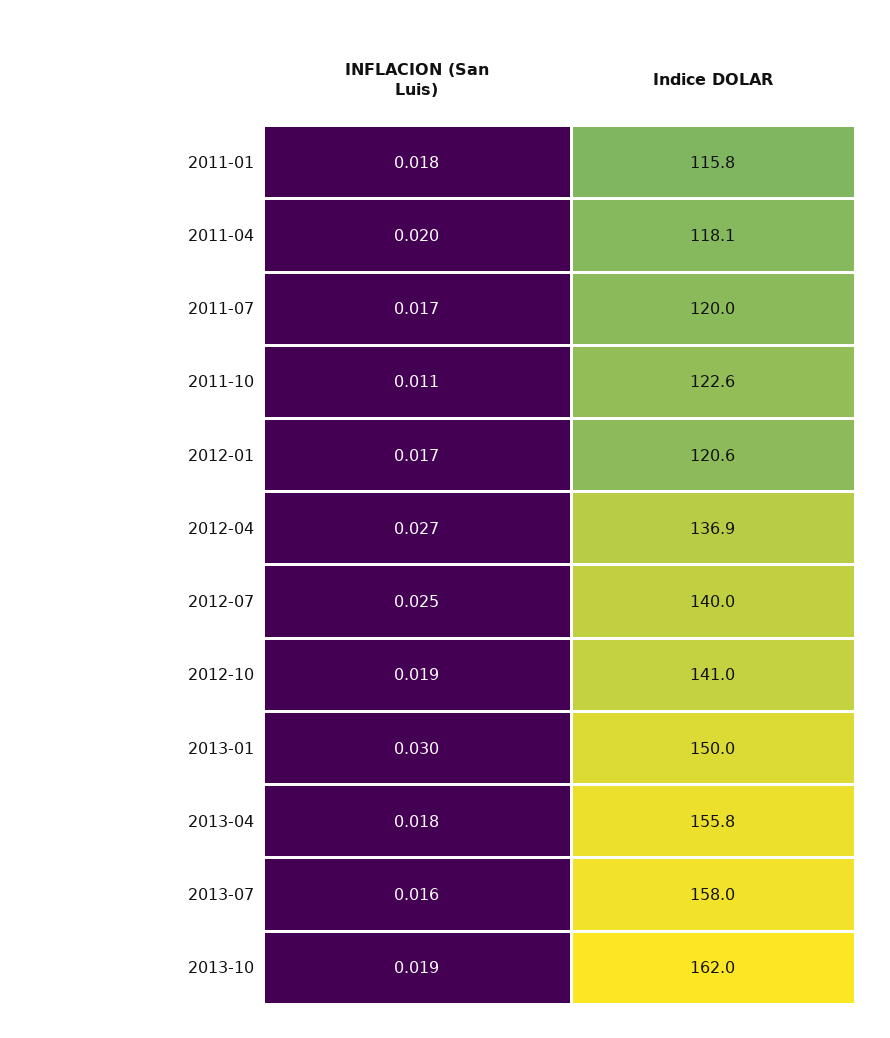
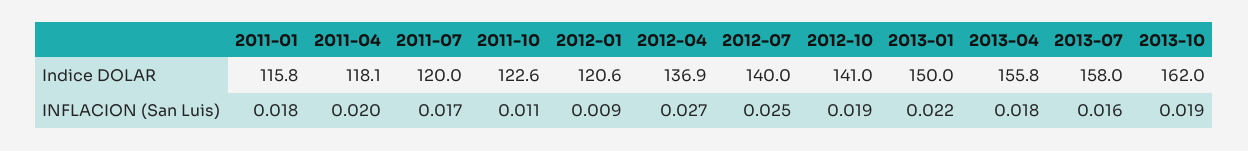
INFLACION (San Luis), 2012-01: 0.017 -> 0.009
INFLACION (San Luis), 2013-01: 0.03 -> 0.022

